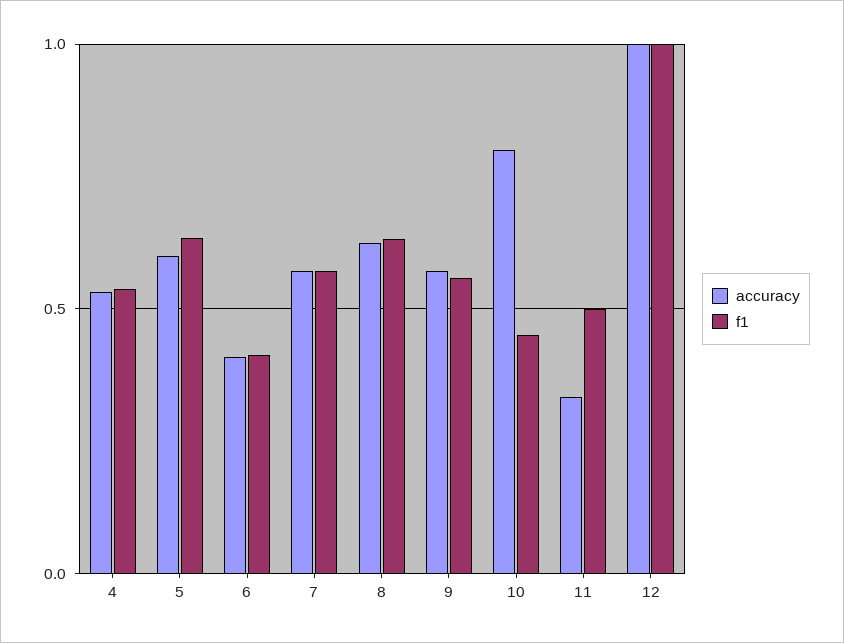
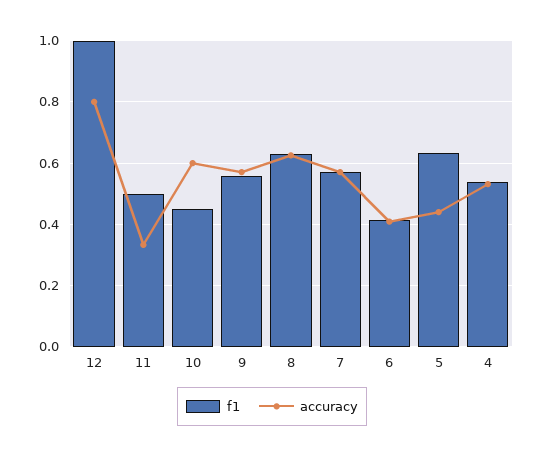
accuracy, 5: 0.6 -> 0.44
accuracy, 10: 0.8 -> 0.6
accuracy, 12: 1 -> 0.8

